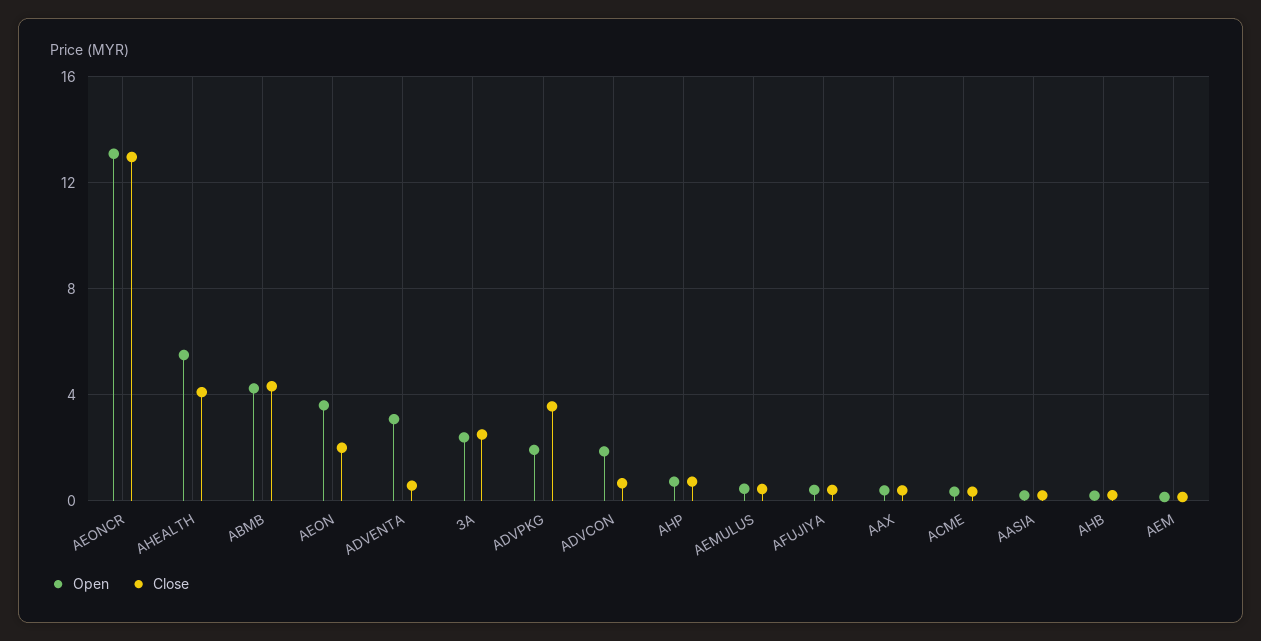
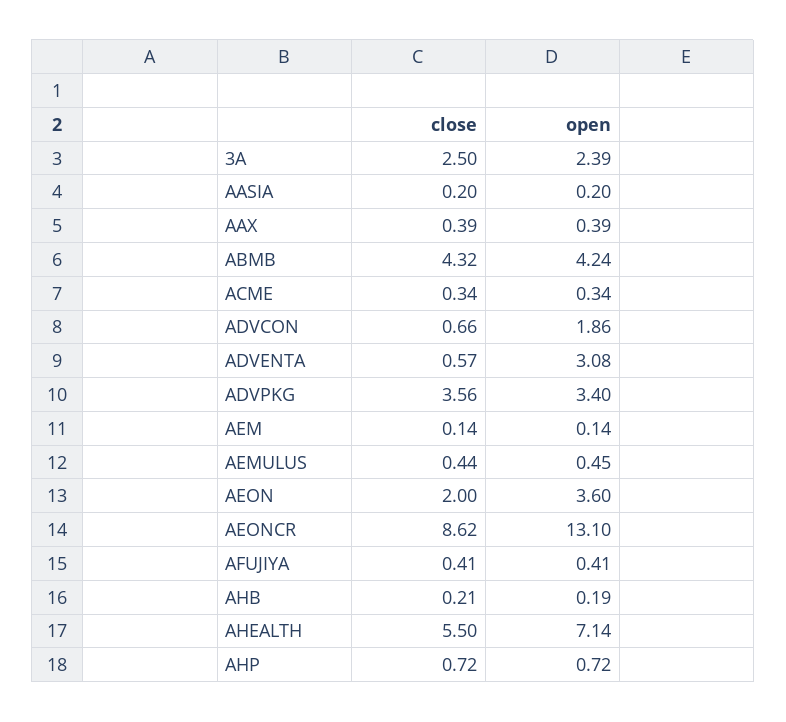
Close, AEONCR: 13 -> 8.62
Open, AHEALTH: 5.5 -> 7.14
Close, AHEALTH: 4 -> 5.5
Open, ADVPKG: 2 -> 3.4

